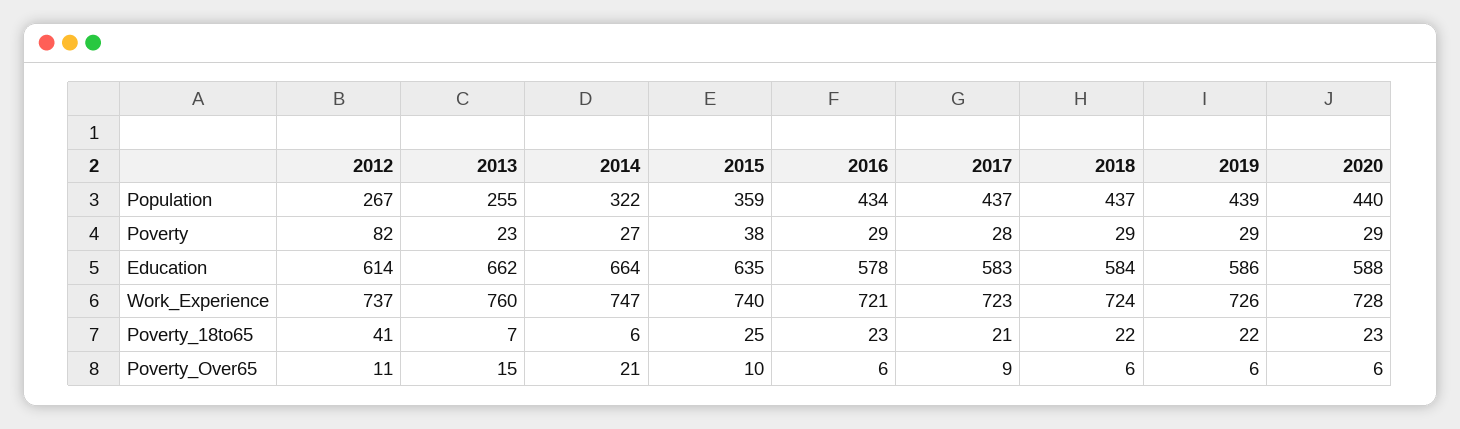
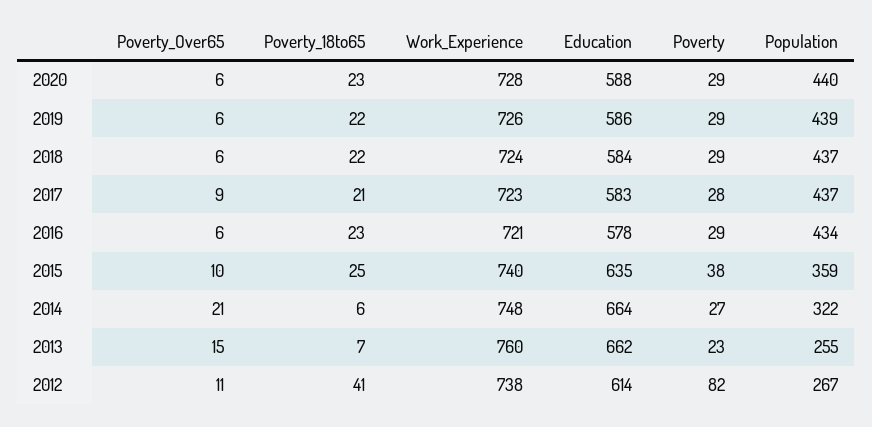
2012, Work_Experience: 737 -> 738
2014, Work_Experience: 747 -> 748

